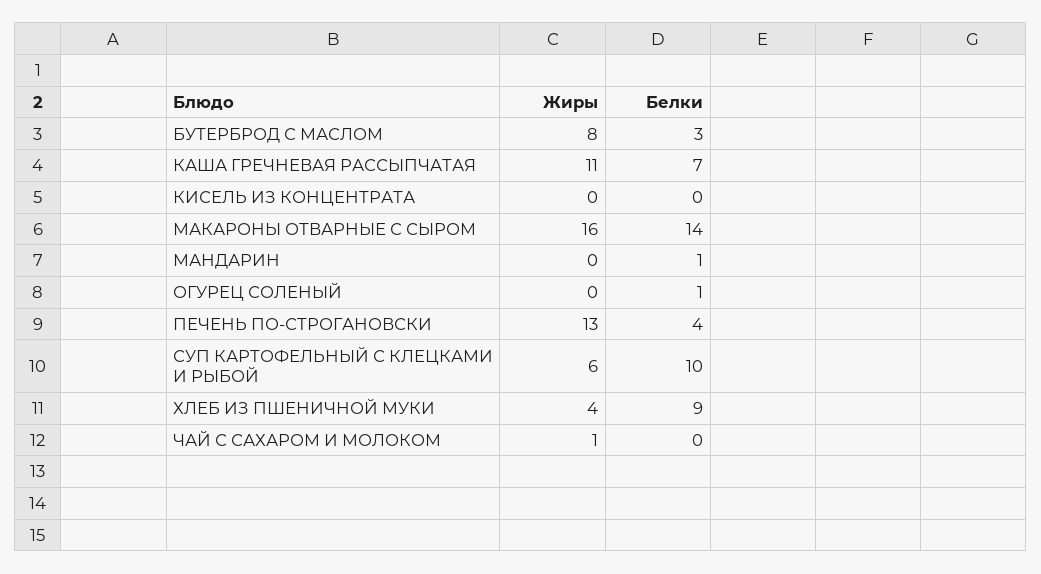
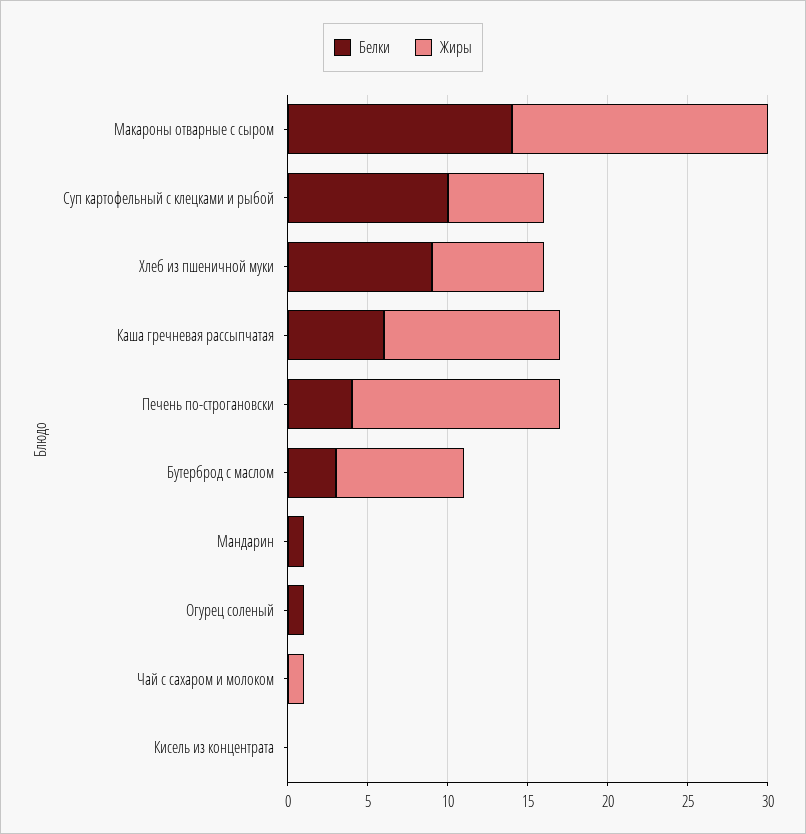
Белки, КАША ГРЕЧНЕВАЯ РАССЫПЧАТАЯ: 7 -> 6
Жиры, ХЛЕБ ИЗ ПШЕНИЧНОЙ МУКИ: 4 -> 7

